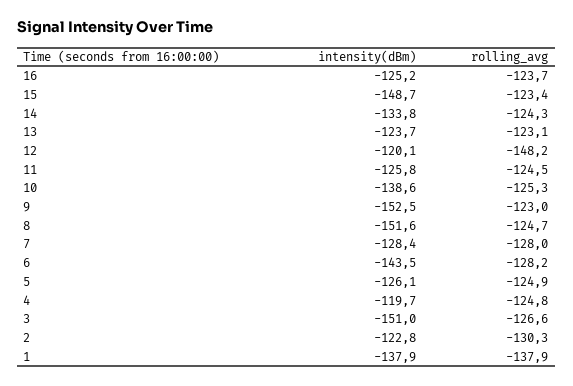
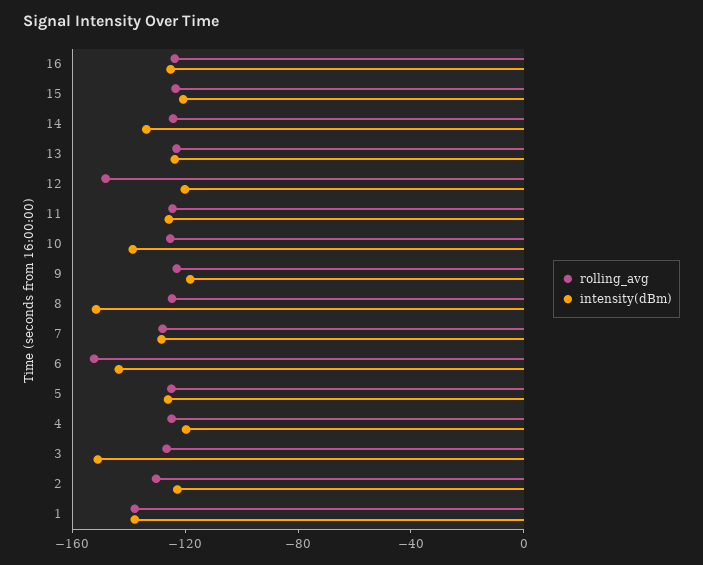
intensity(dBm), 15: -148.7 -> -120
intensity(dBm), 9: -152.5 -> -120
rolling_avg, 6: -128.2 -> -150

